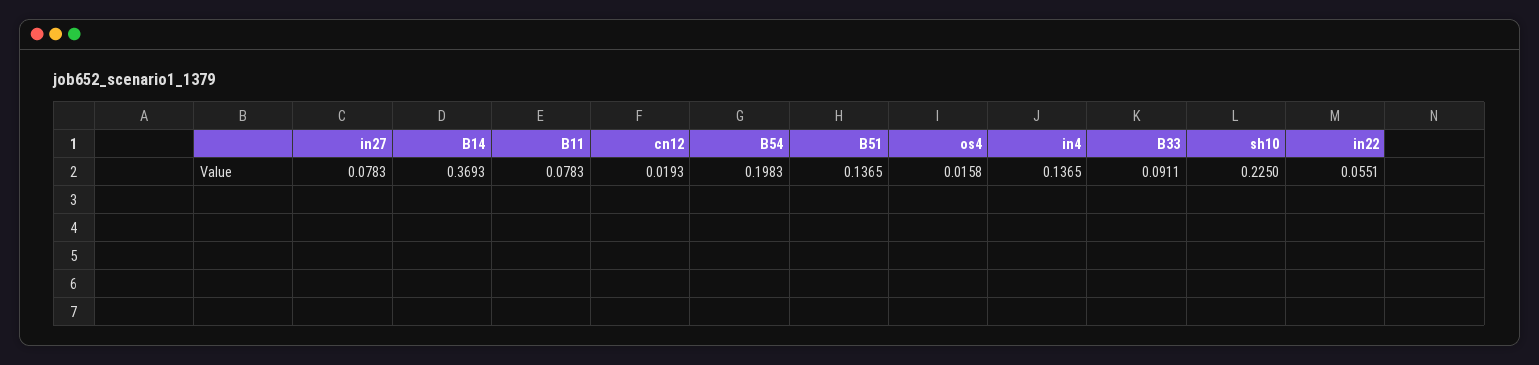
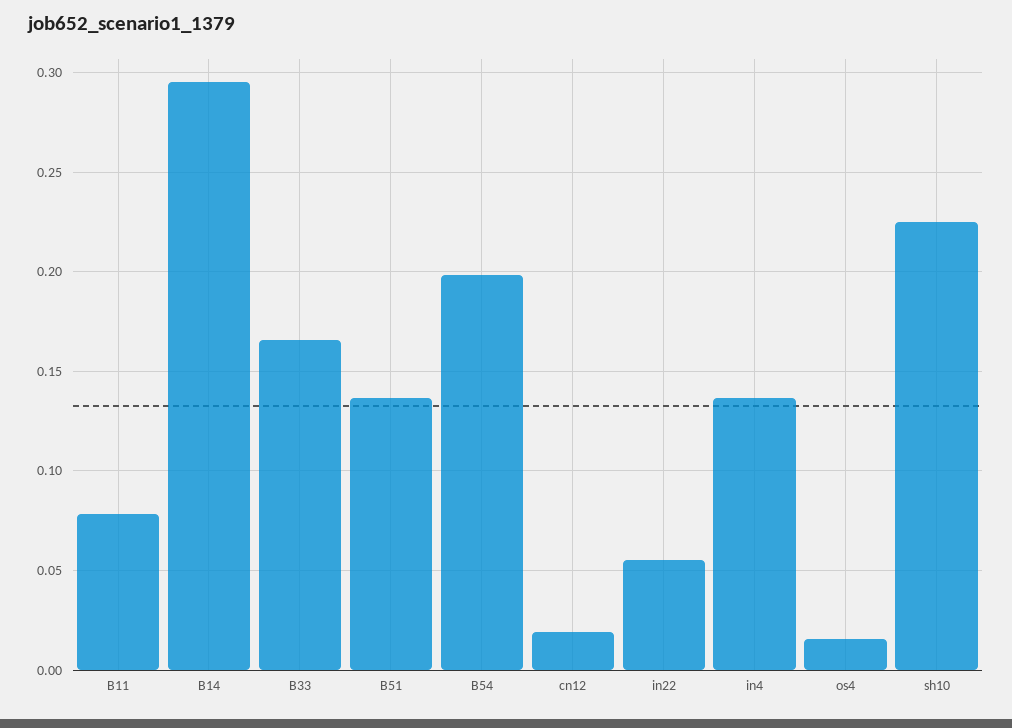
in27: 0.0783 -> none
B14: 0.3693 -> 0.295
B33: 0.0911 -> 0.165

